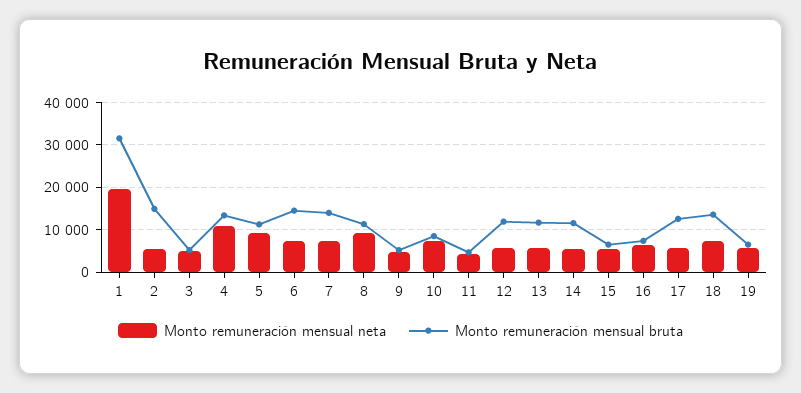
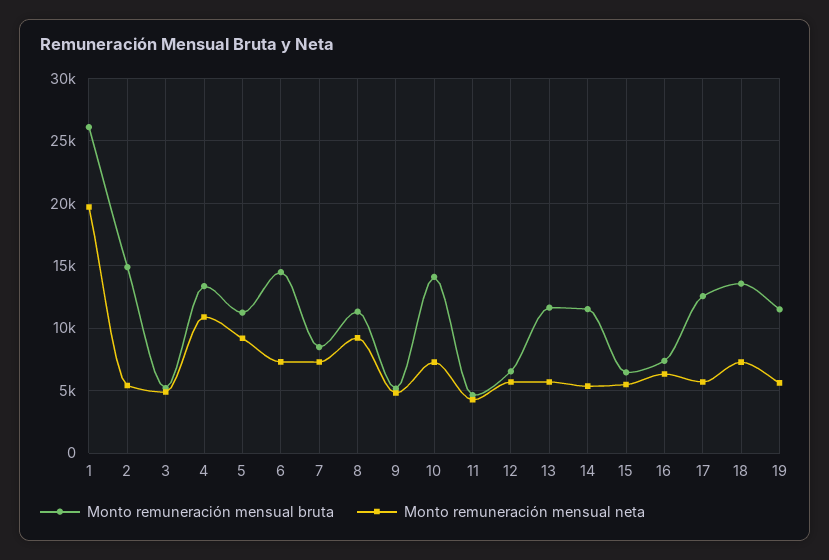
Monto remuneración mensual bruta, 1: 32000 -> 26000
Monto remuneración mensual bruta, 7: 14000 -> 8500
Monto remuneración mensual bruta, 10: 8000 -> 14000
Monto remuneración mensual bruta, 12: 12000 -> 6500
Monto remuneración mensual bruta, 19: 6000 -> 11500

